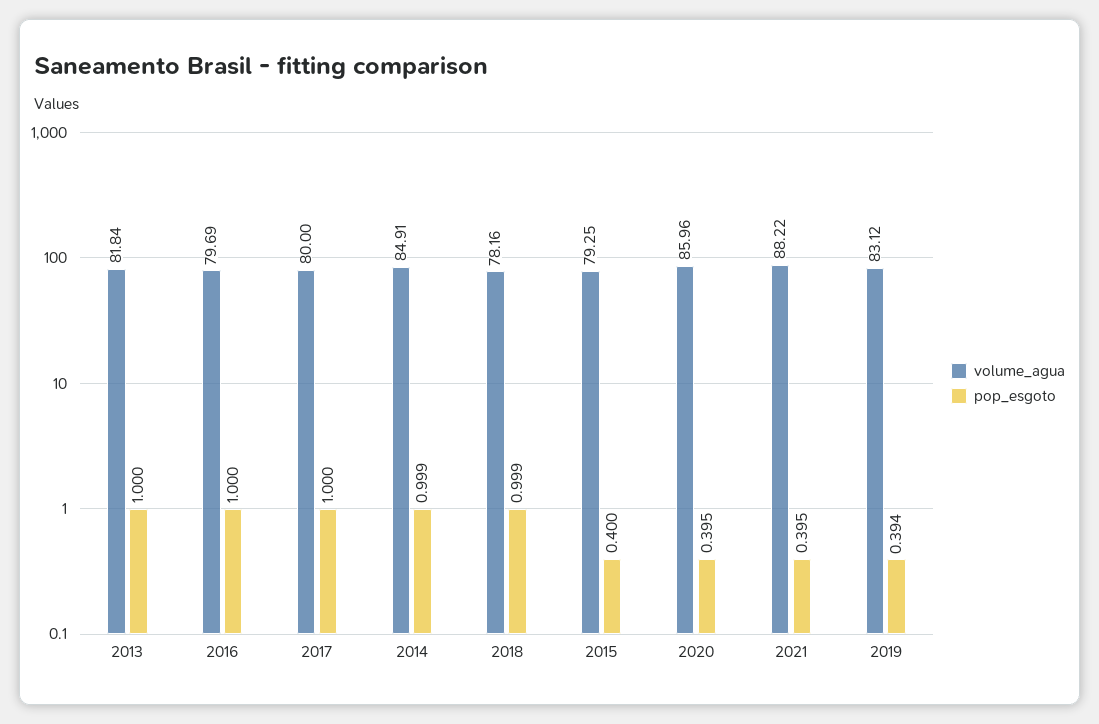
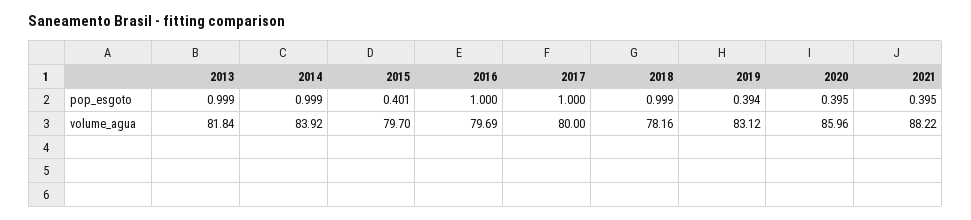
pop_esgoto, 2013: 1 -> 0.999
volume_agua, 2014: 84.91 -> 83.92
volume_agua, 2015: 79.25 -> 79.7
pop_esgoto, 2015: 0.4 -> 0.401

